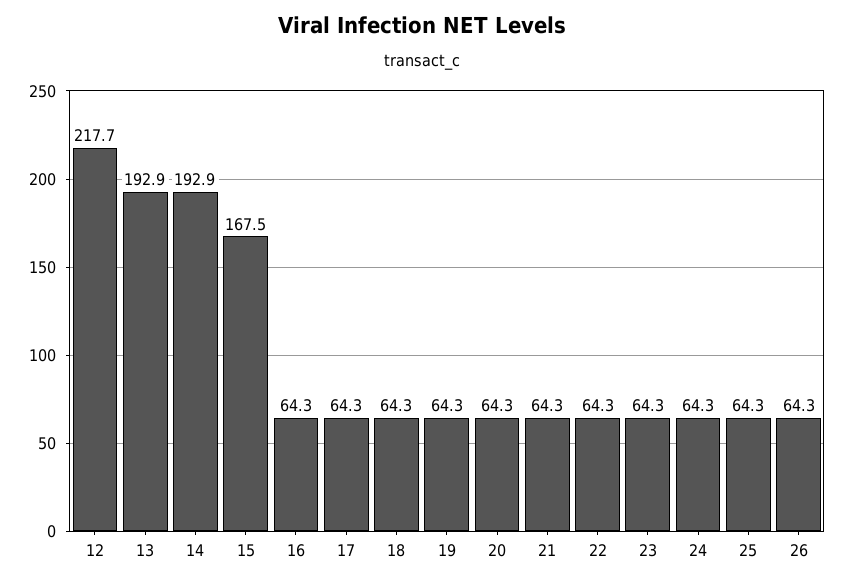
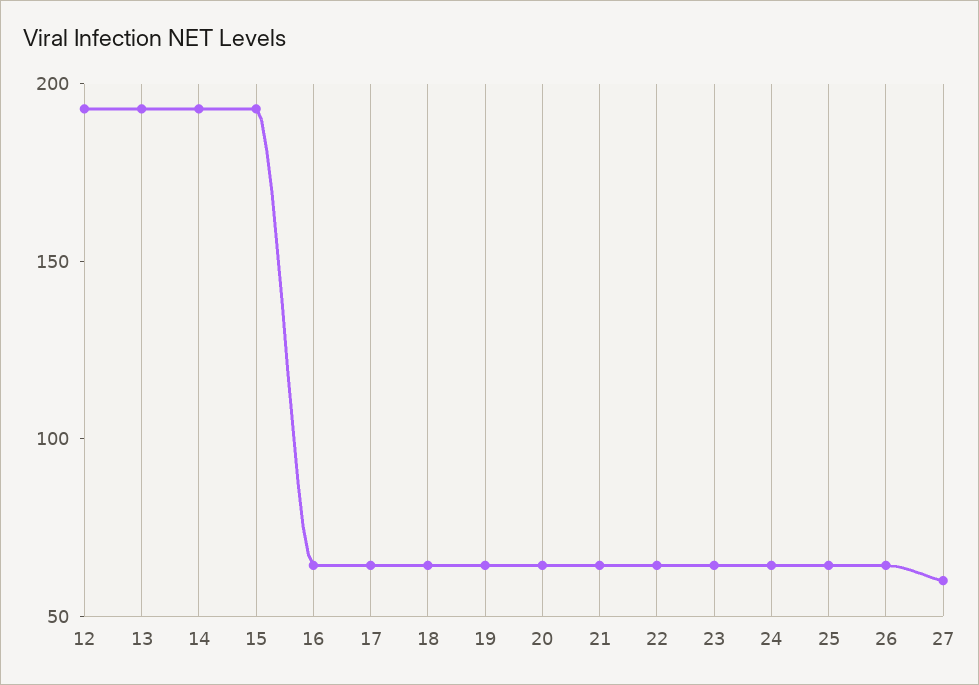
12: 217.7 -> 190
15: 167.5 -> 190
27: none -> 60

